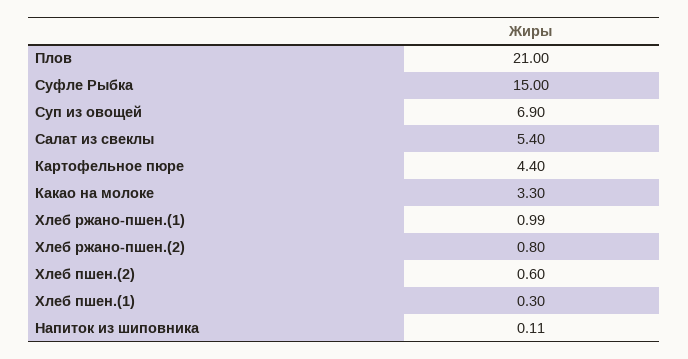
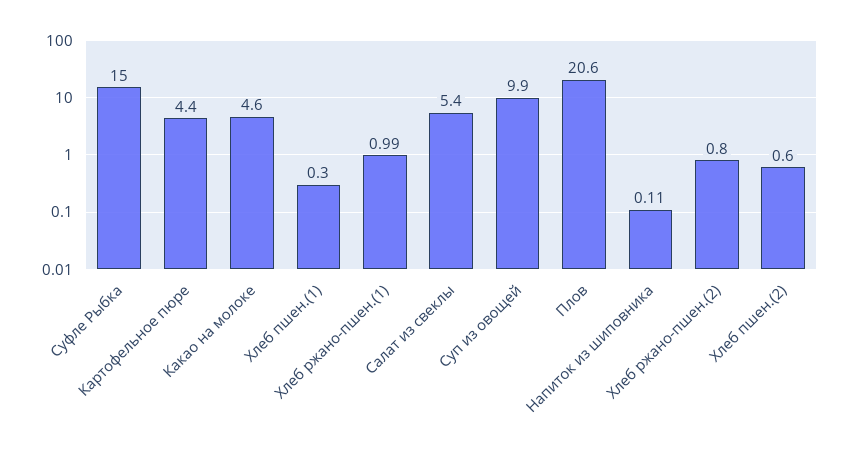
Плов: 21 -> 20.6
Суп из овощей: 6.9 -> 9.9
Какао на молоке: 3.3 -> 4.6

